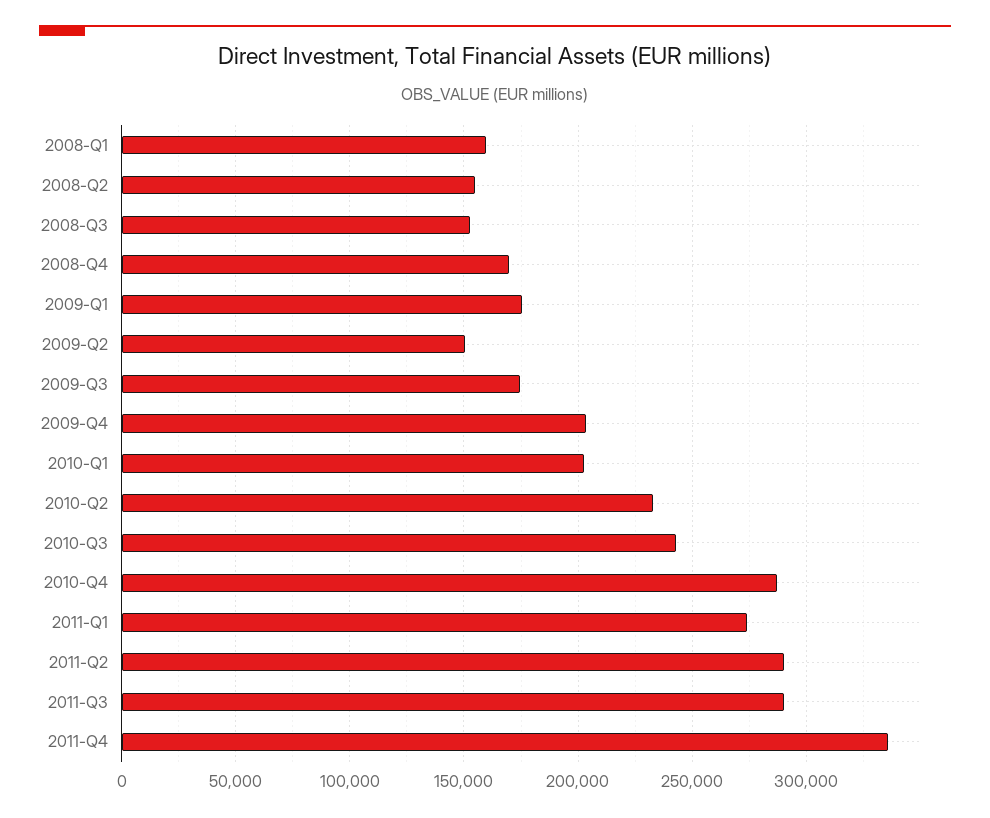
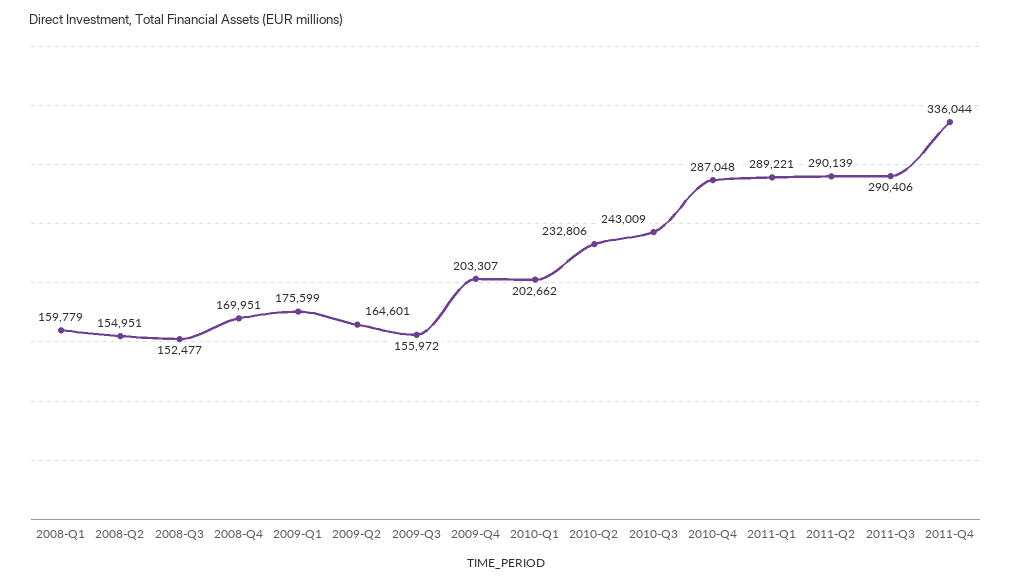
2009-Q2: 150000 -> 164601
2009-Q3: 175000 -> 155972
2011-Q1: 275000 -> 289221

